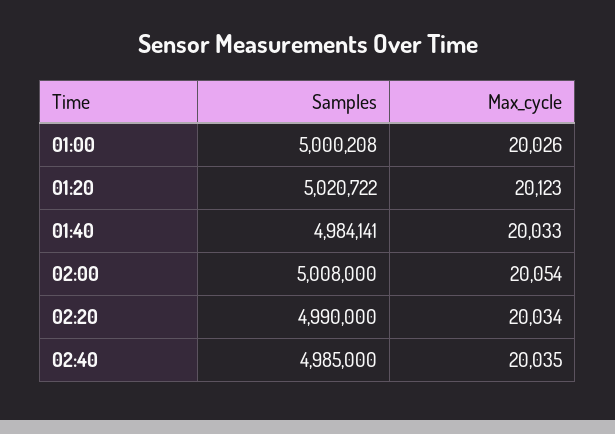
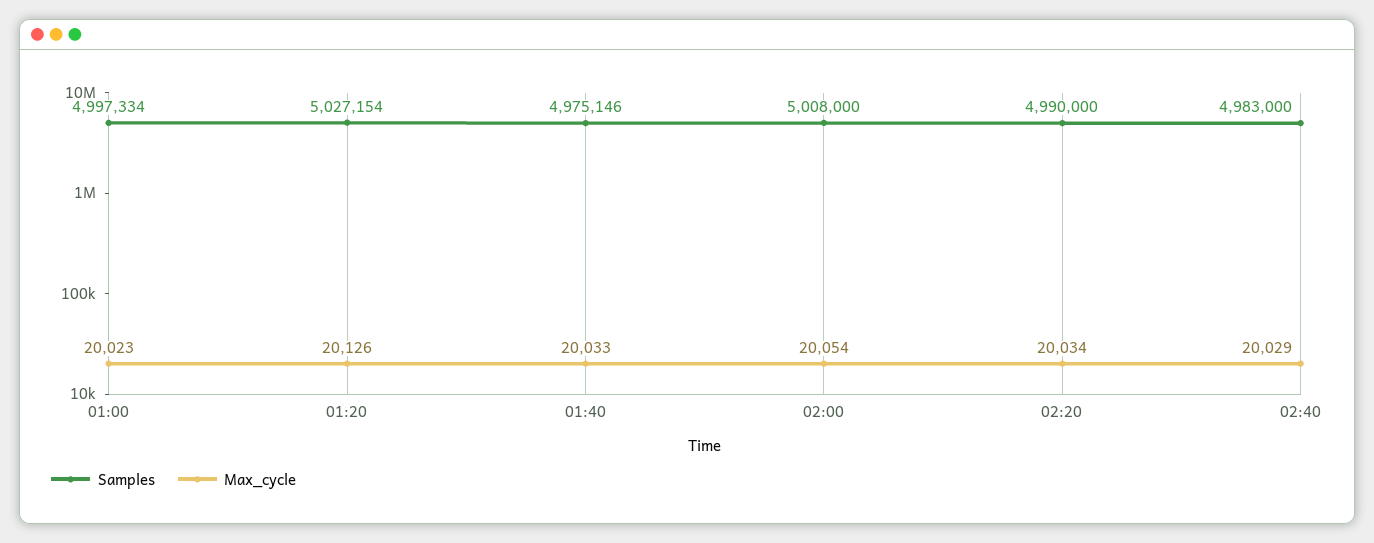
Samples, 01:00: 5000208 -> 4997334
Max_cycle, 01:00: 20026 -> 20023
Samples, 01:20: 5020722 -> 5027154
Max_cycle, 01:20: 20123 -> 20126
Samples, 01:40: 4984141 -> 4975146
Samples, 02:40: 4985000 -> 4983000
Max_cycle, 02:40: 20035 -> 20029

